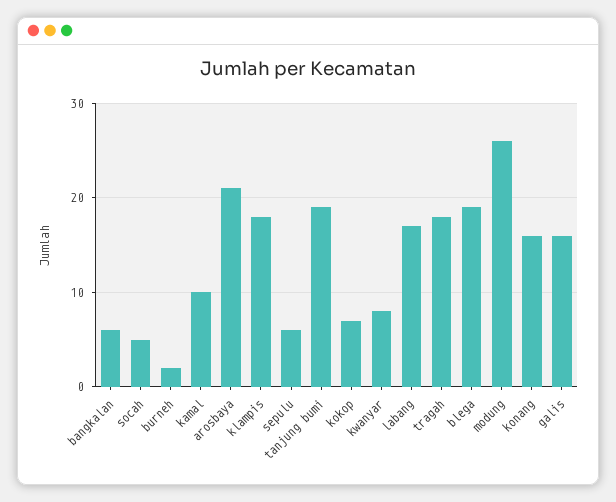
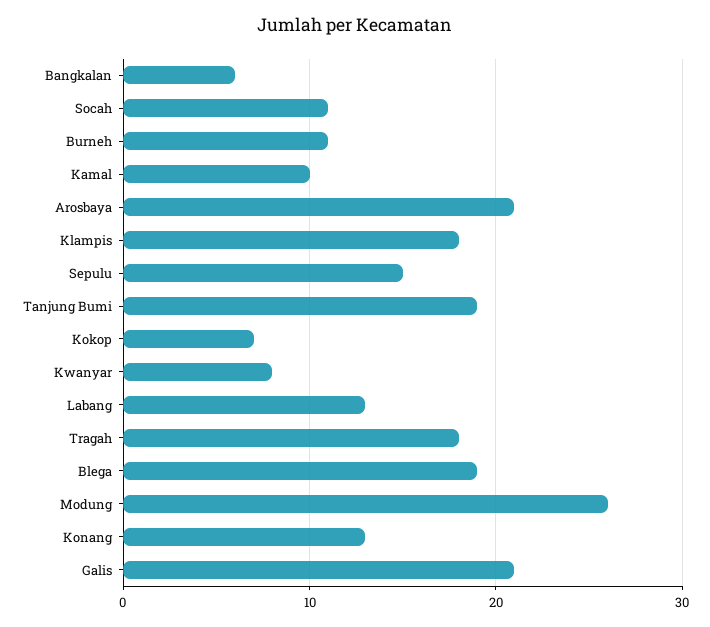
socah: 5 -> 11
burneh: 2 -> 11
sepulu: 6 -> 15
labang: 17 -> 13
konang: 16 -> 13
galis: 16 -> 21

